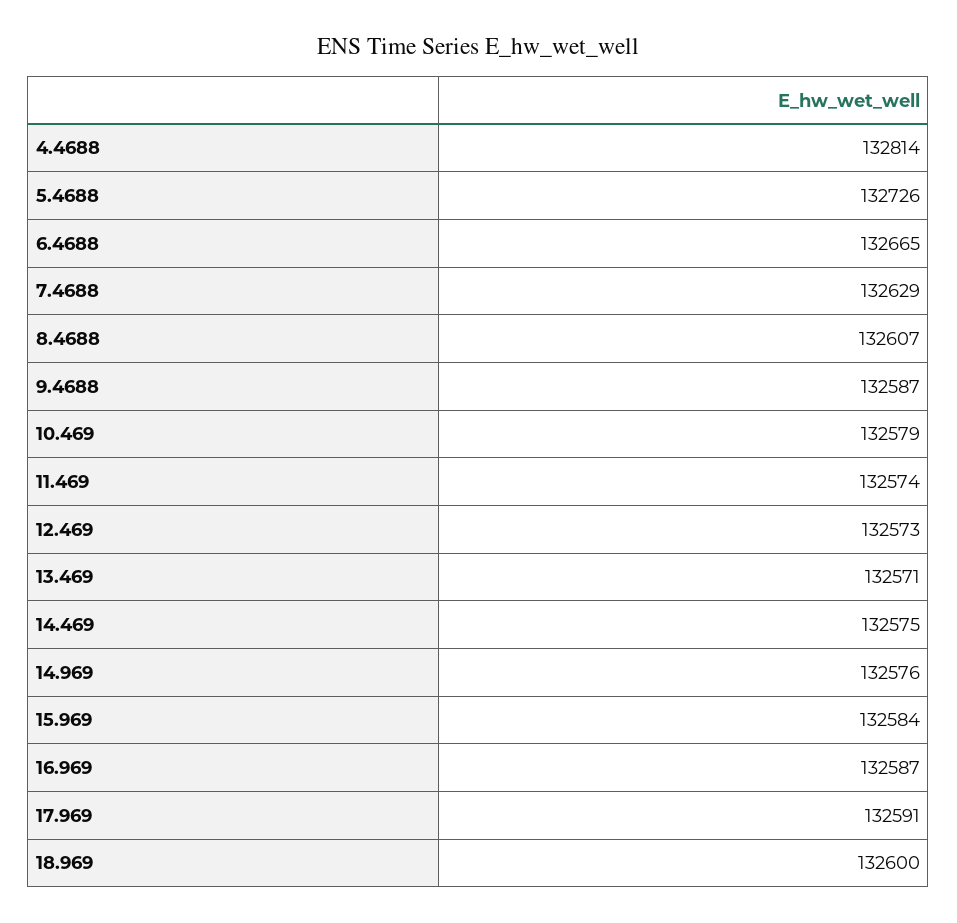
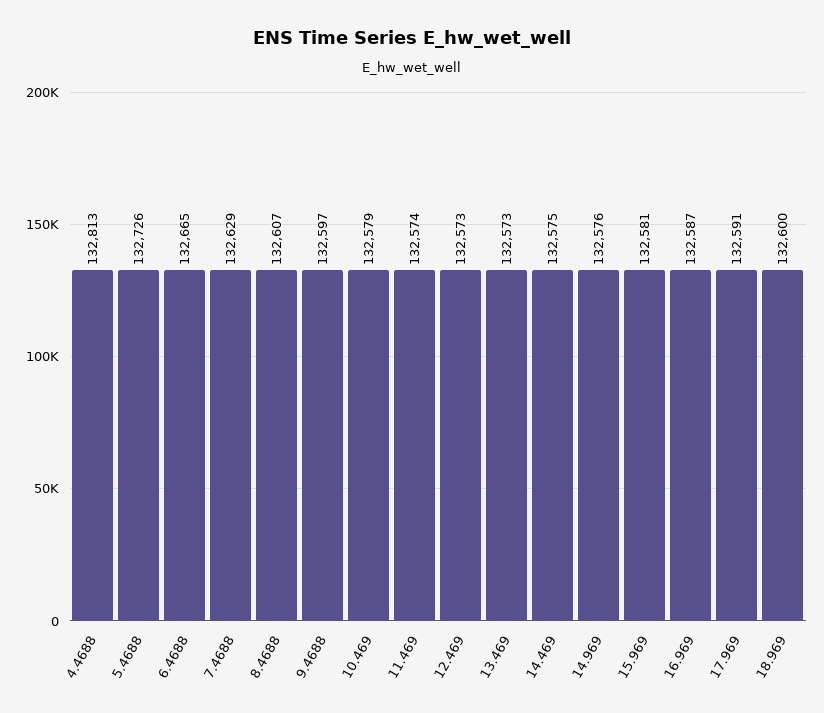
4.4688: 132814 -> 132813
9.4688: 132587 -> 132597
13.469: 132571 -> 132573
15.969: 132584 -> 132581

